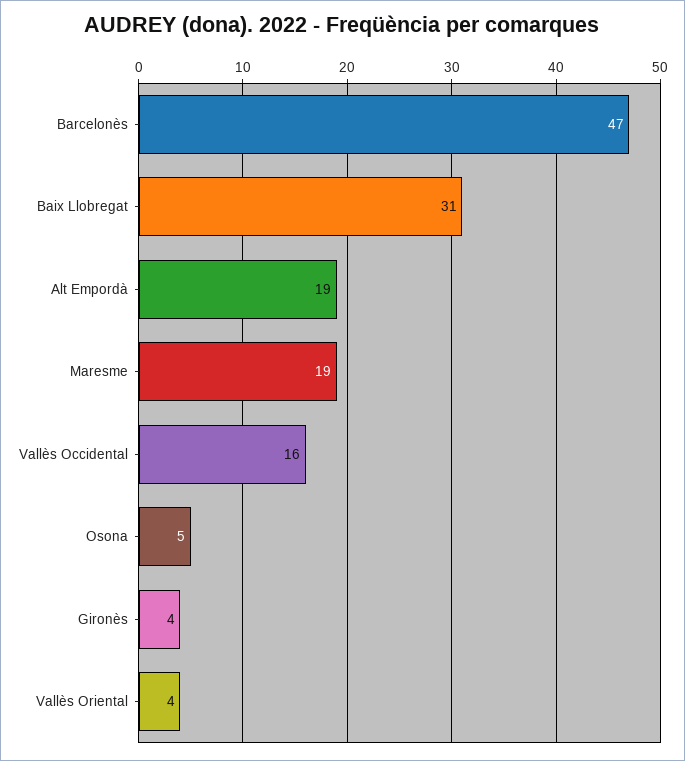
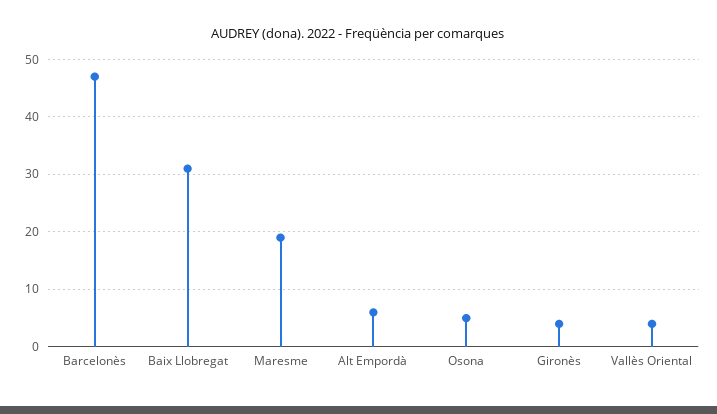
Alt Empordà: 19 -> 5
Vallès Occidental: 16 -> none

